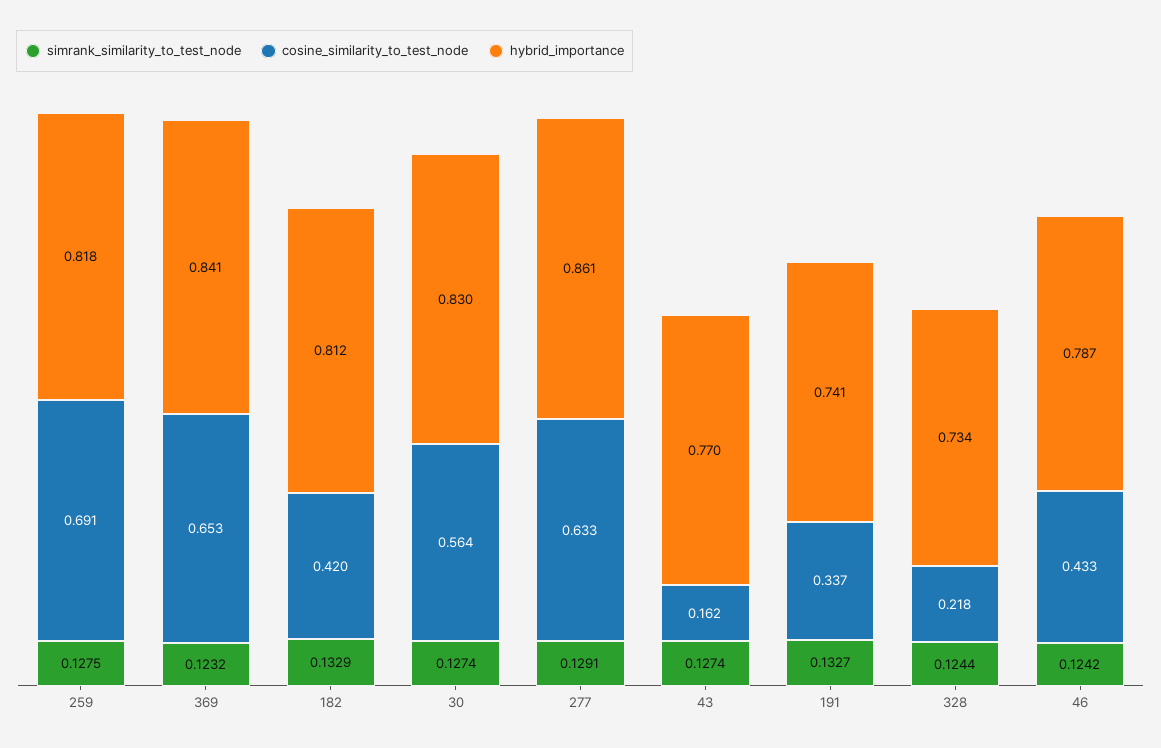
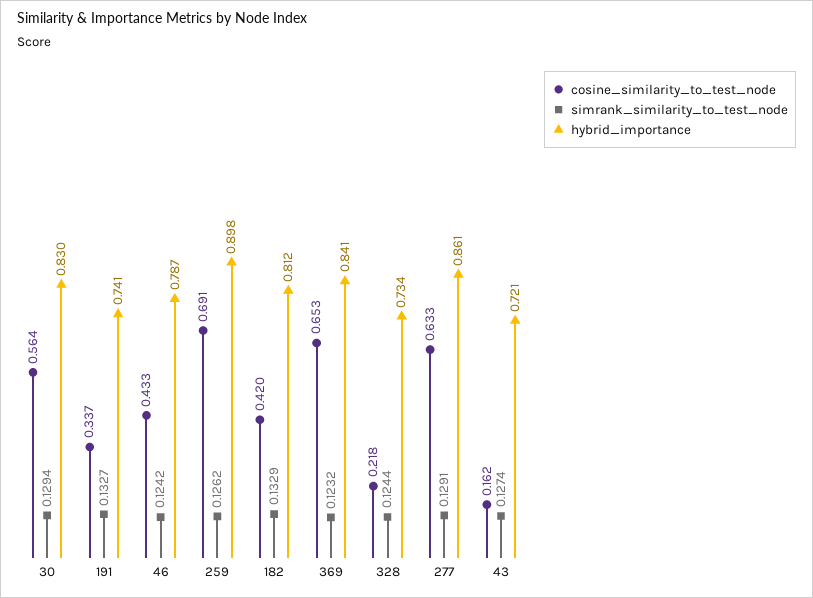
simrank_similarity_to_test_node, 259: 0.1275 -> 0.1262
hybrid_importance, 259: 0.818 -> 0.898
simrank_similarity_to_test_node, 30: 0.1274 -> 0.1294
hybrid_importance, 43: 0.77 -> 0.721

